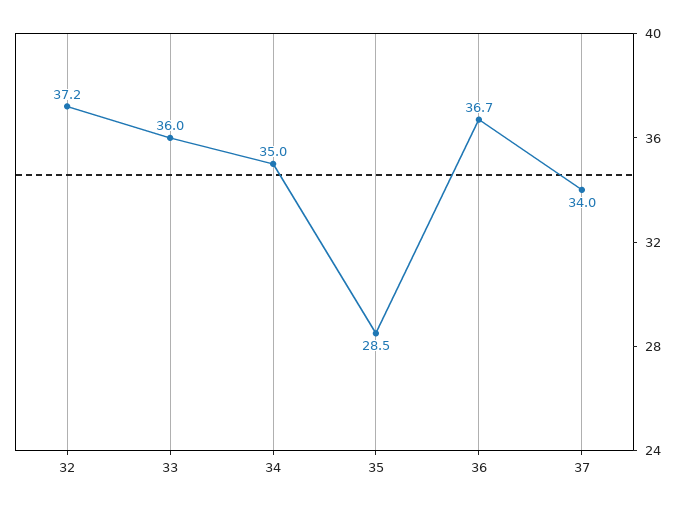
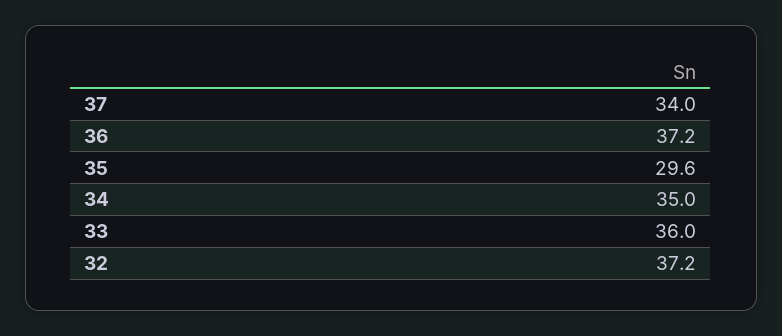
35: 28.5 -> 29.6
36: 36.7 -> 37.2

